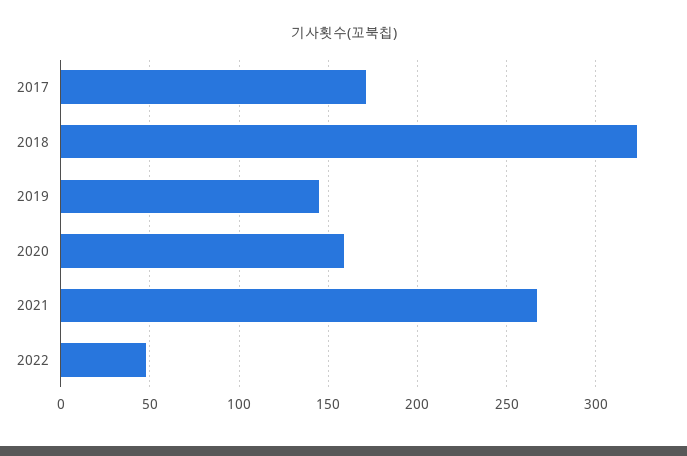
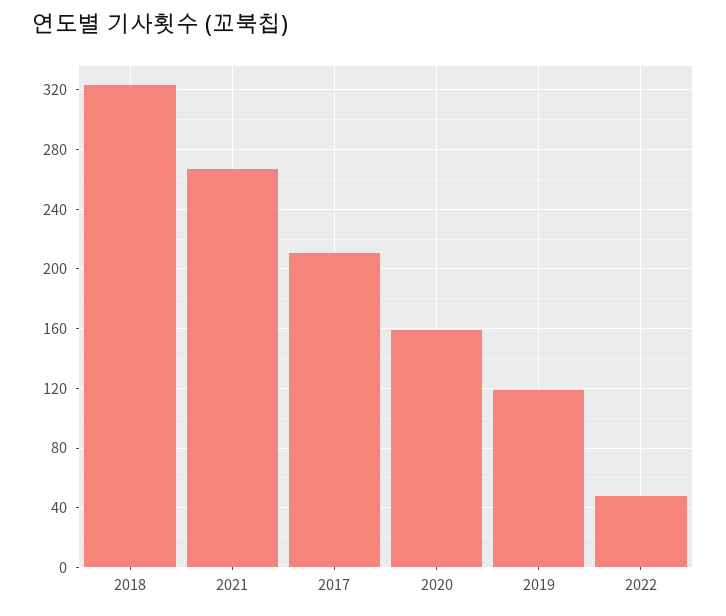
2017: 170 -> 210
2019: 145 -> 120

